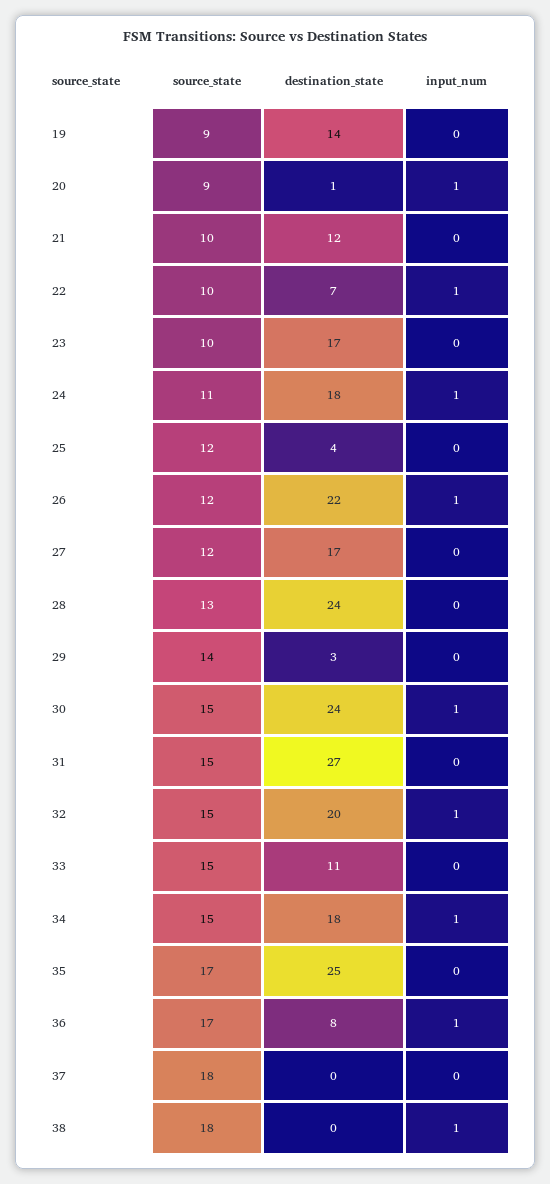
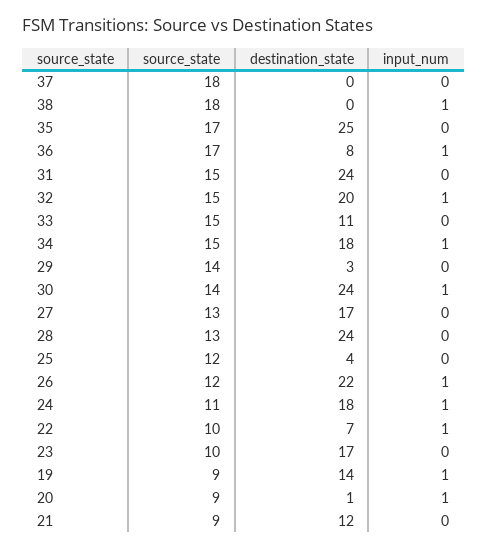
input_num, 19: 0 -> 1
source_state, 21: 10 -> 9
source_state, 27: 12 -> 13
source_state, 30: 15 -> 14
destination_state, 31: 27 -> 24

